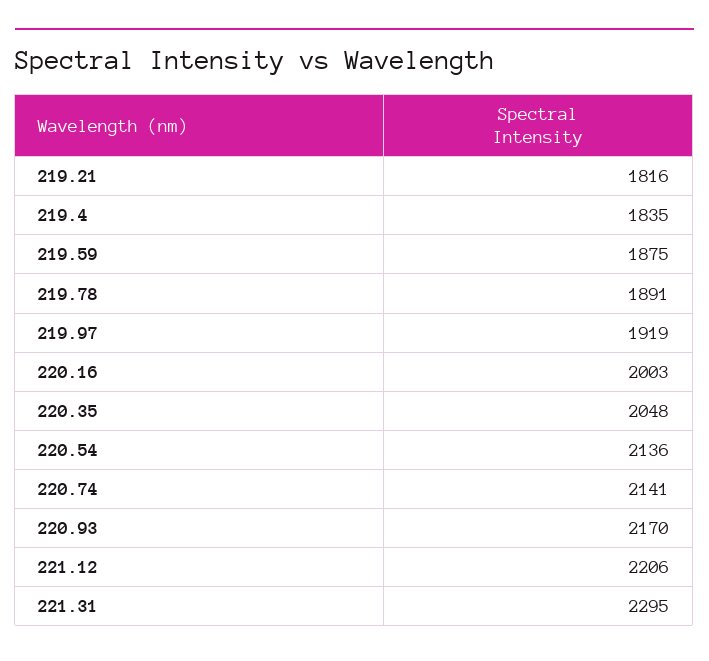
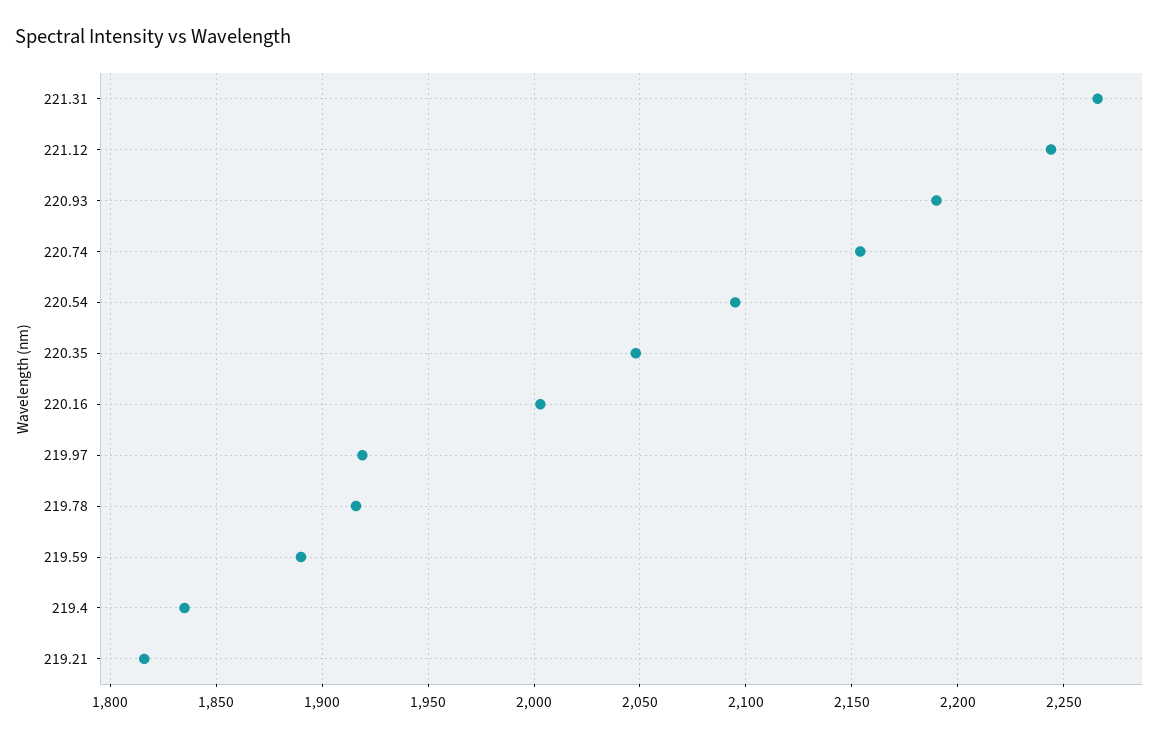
219.59: 1875 -> 1890
219.78: 1891 -> 1915
220.54: 2136 -> 2095
220.74: 2141 -> 2155
220.93: 2170 -> 2190
221.12: 2206 -> 2245
221.31: 2295 -> 2265

